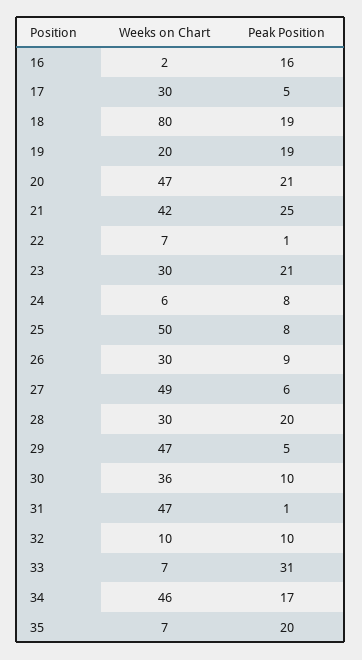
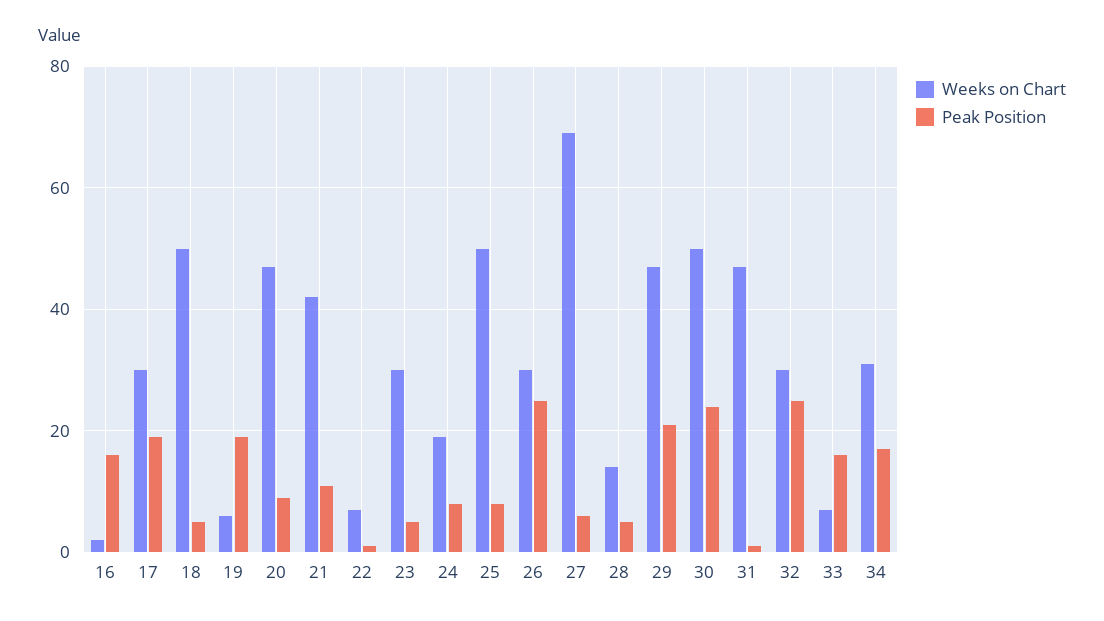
Peak Position, 17: 5 -> 20
Weeks on Chart, 18: 80 -> 50
Peak Position, 18: 19 -> 5
Weeks on Chart, 19: 20 -> 5
Peak Position, 20: 21 -> 10
Peak Position, 21: 25 -> 10
Peak Position, 23: 21 -> 5
Weeks on Chart, 24: 6 -> 20
Peak Position, 26: 9 -> 25
Weeks on Chart, 27: 49 -> 70
Weeks on Chart, 28: 30 -> 15
Peak Position, 28: 20 -> 5
Peak Position, 29: 5 -> 20
Weeks on Chart, 30: 36 -> 50
Peak Position, 30: 10 -> 25
Weeks on Chart, 32: 10 -> 30
Peak Position, 32: 10 -> 25
Peak Position, 33: 31 -> 15
Weeks on Chart, 34: 46 -> 30
Weeks on Chart, 35: 7 -> none
Peak Position, 35: 20 -> none

